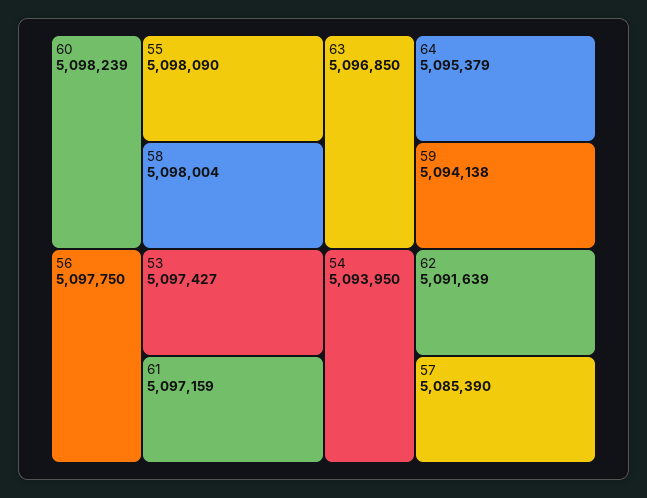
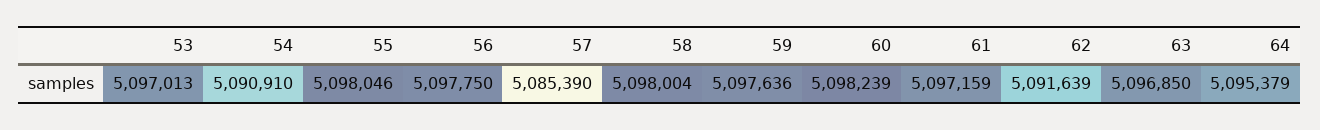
55: 5098090 -> 5098046
53: 5097427 -> 5097013
59: 5094138 -> 5097636
54: 5093950 -> 5090910

